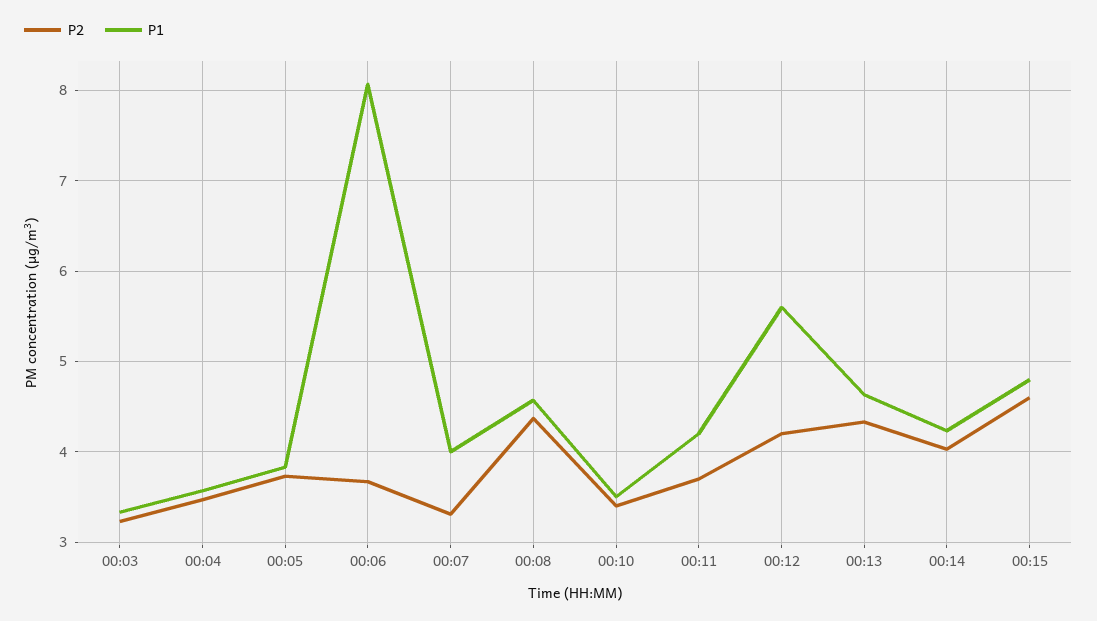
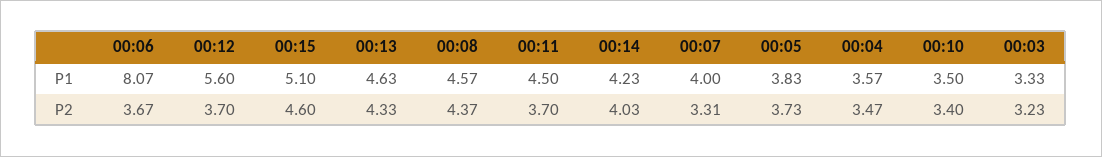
P1, 00:11: 4.2 -> 4.5
P2, 00:12: 4.2 -> 3.7
P1, 00:15: 4.8 -> 5.1

